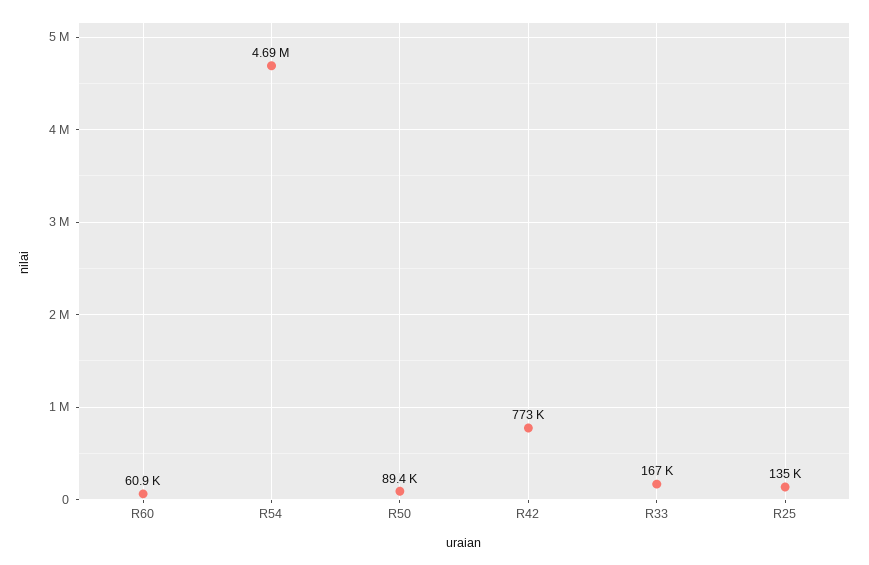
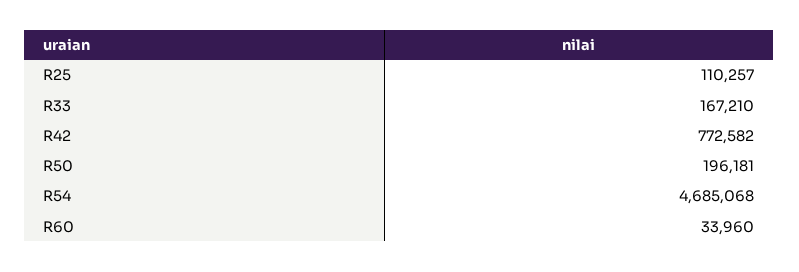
R60: 60900 -> 33960
R50: 89400 -> 196181
R25: 135000 -> 110257

